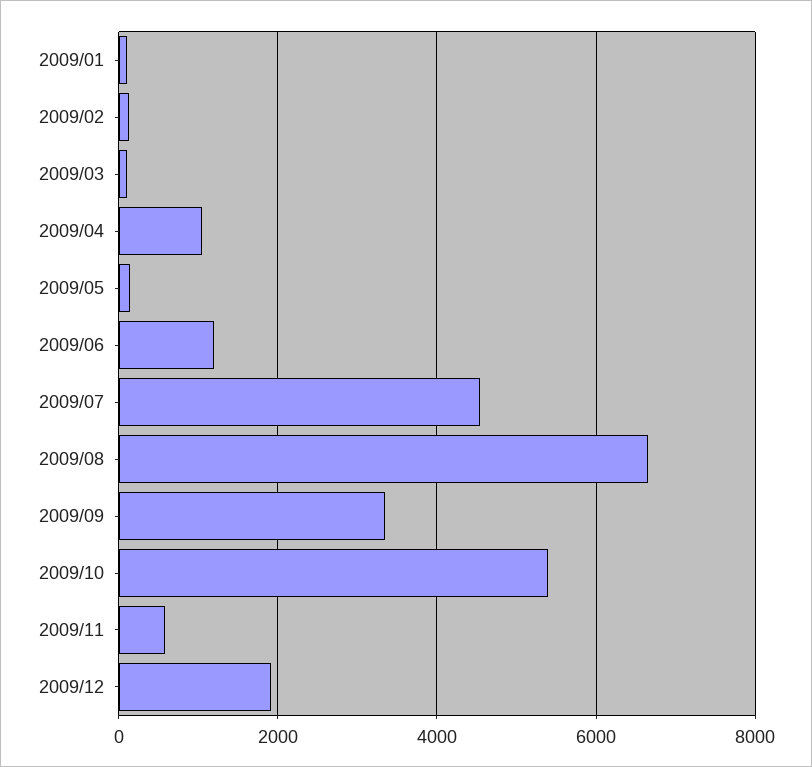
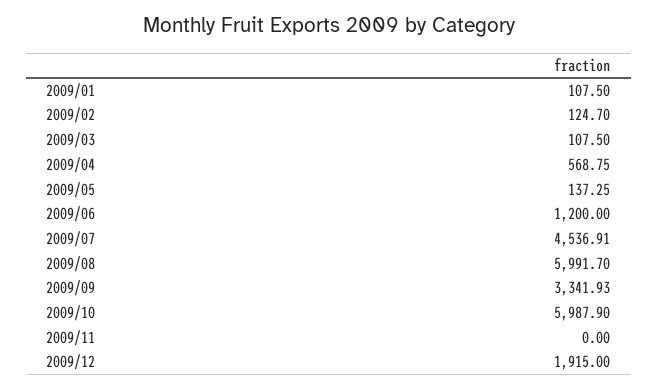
2009/04: 1000 -> 568.75
2009/08: 6600 -> 5991.7
2009/10: 5400 -> 5987.9
2009/11: 600 -> 0

